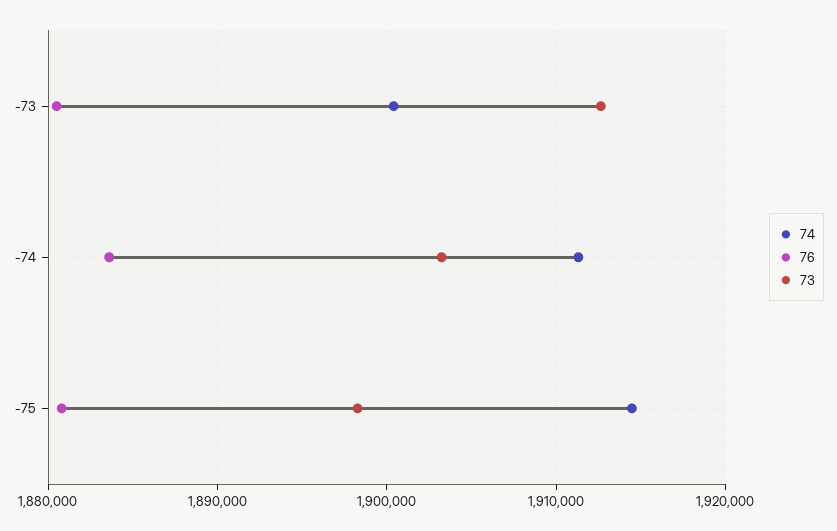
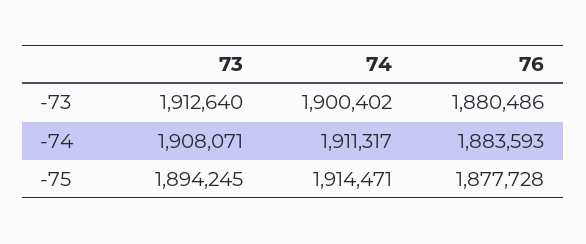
73, -74: 1903000 -> 1908071
76, -75: 1881000 -> 1877728
73, -75: 1898000 -> 1894245

